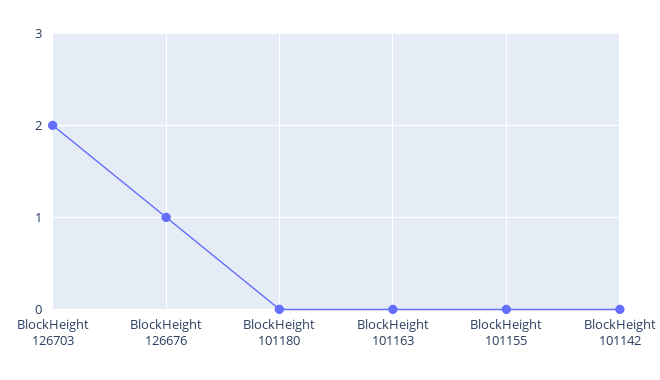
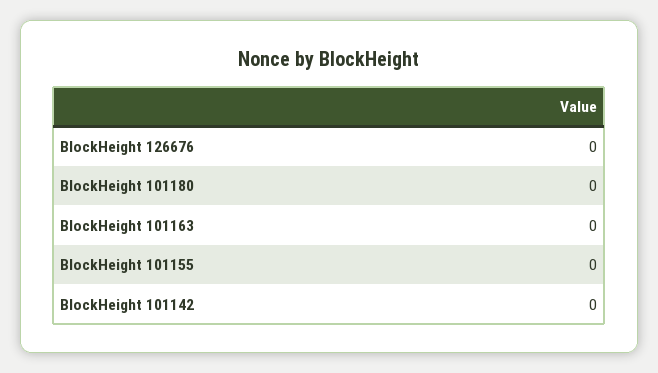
BlockHeight 126703: 2 -> none
BlockHeight 126676: 1 -> 0

